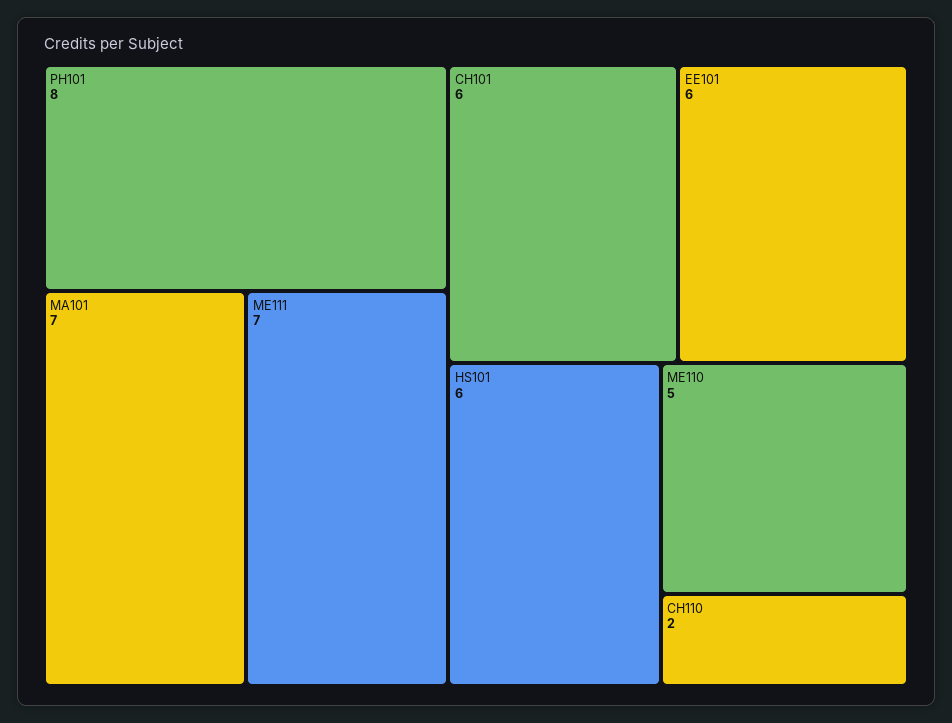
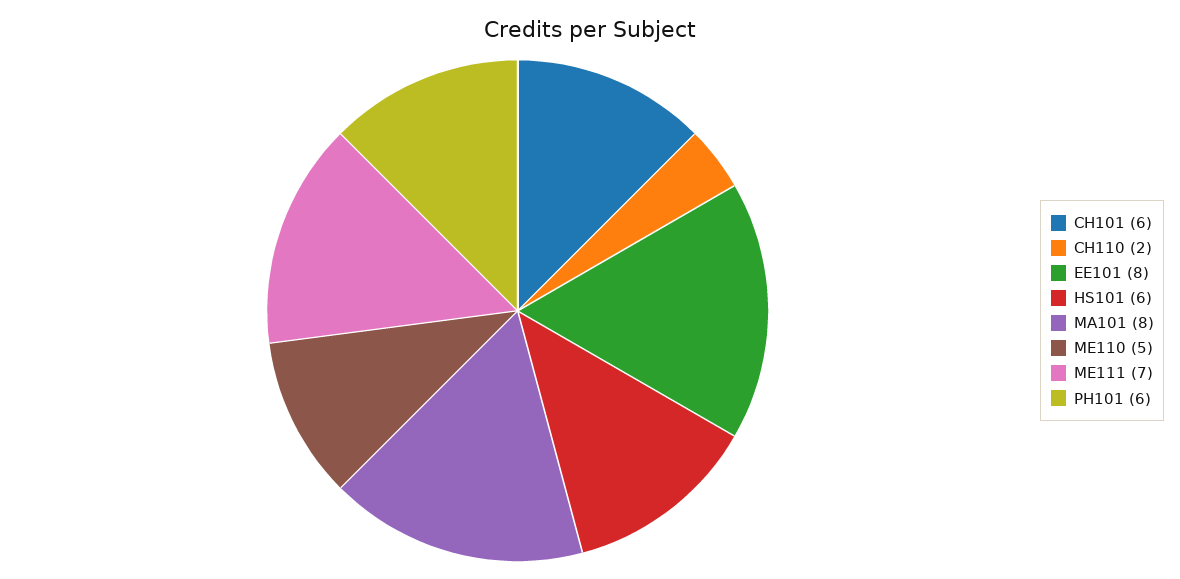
PH101: 8 -> 6
MA101: 7 -> 8
EE101: 6 -> 8

